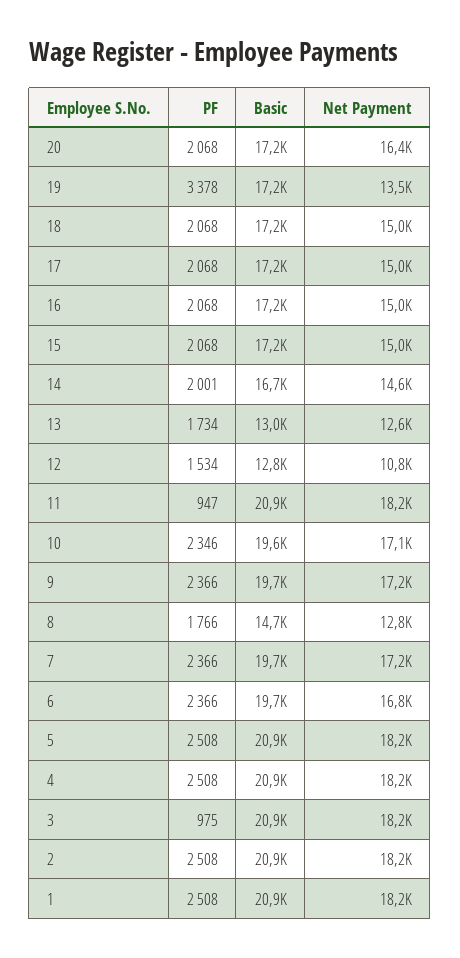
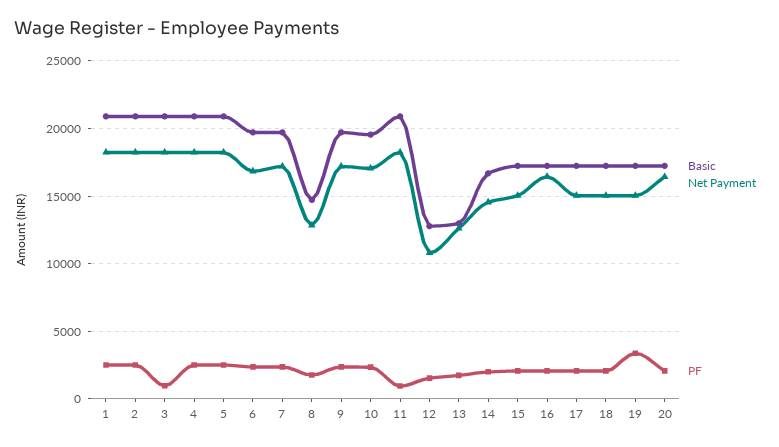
Net Payment, 19: 13500 -> 15000
Net Payment, 16: 15000 -> 16500

